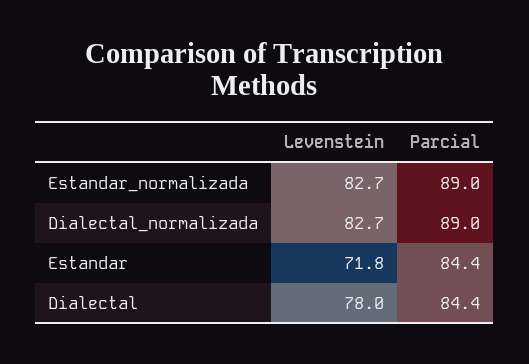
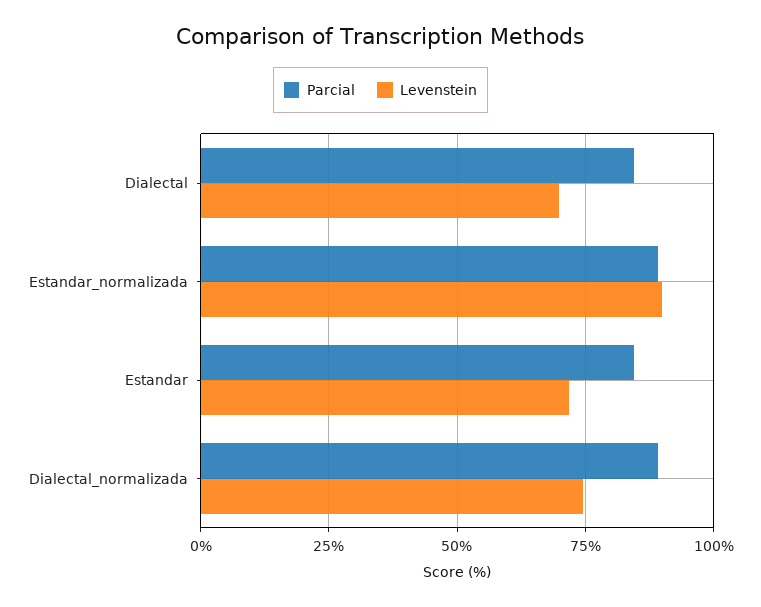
Levenstein, Estandar_normalizada: 82.7 -> 90
Levenstein, Dialectal_normalizada: 82.7 -> 75
Levenstein, Dialectal: 78 -> 70

